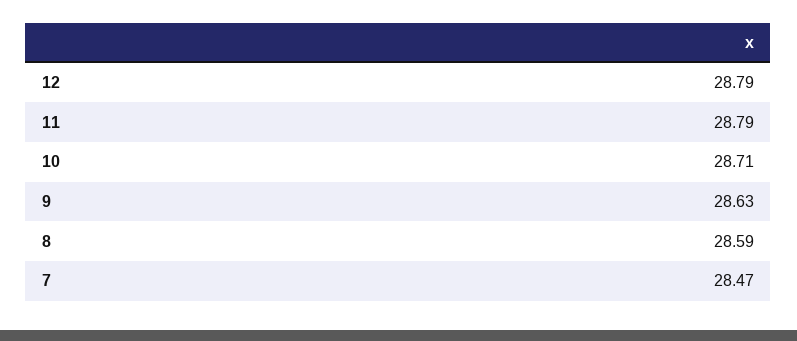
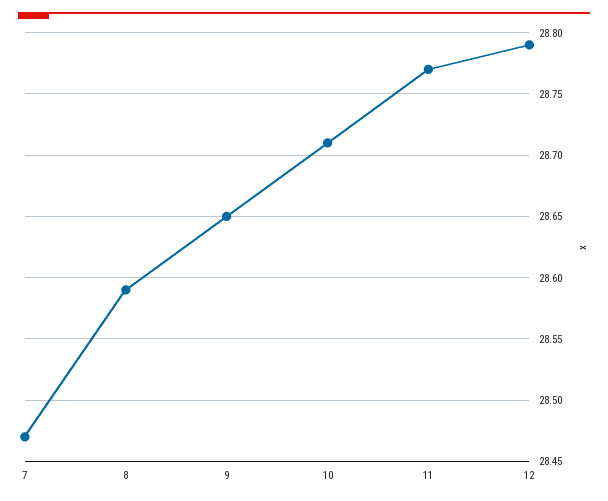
11: 28.79 -> 28.77
9: 28.63 -> 28.65

